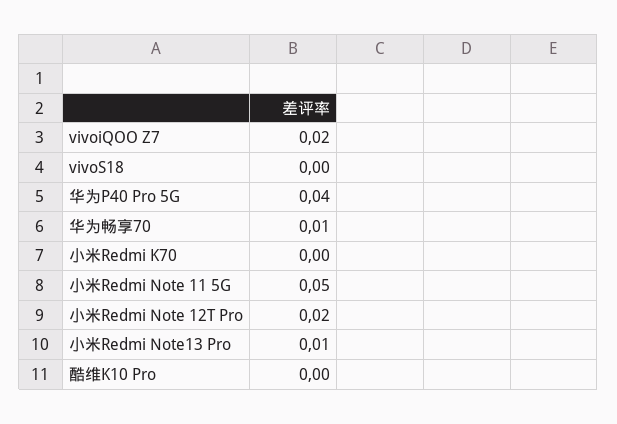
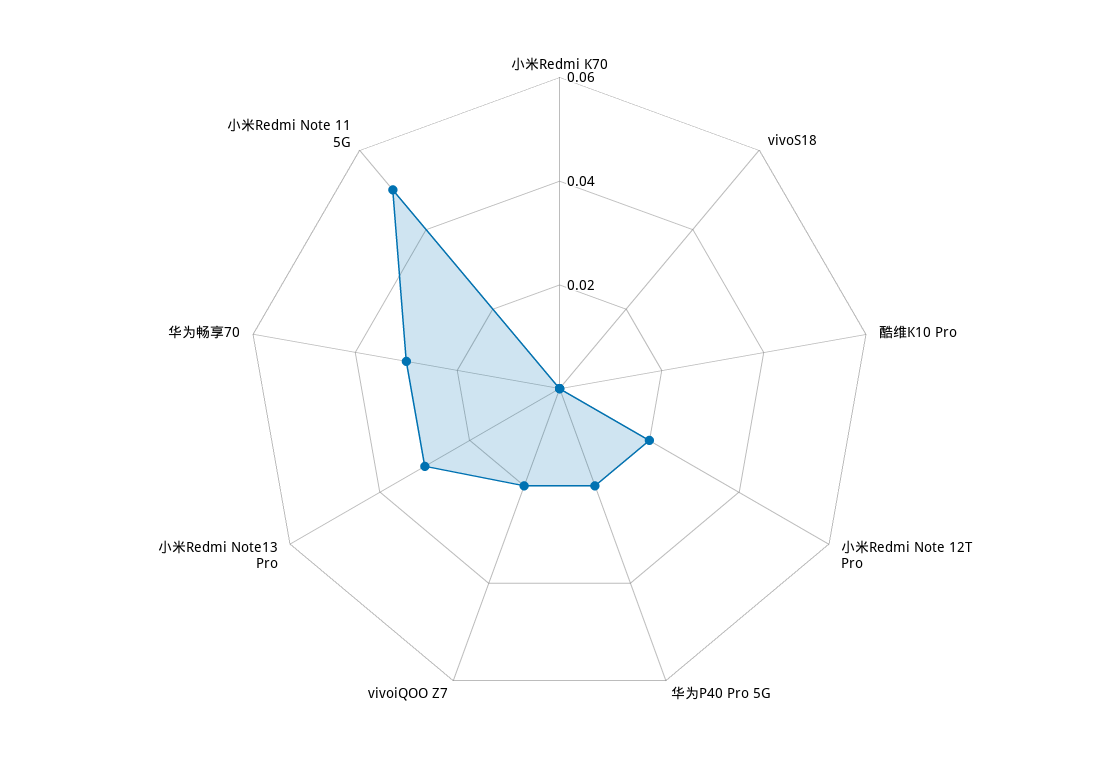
华为P40 Pro 5G: 0.04 -> 0.02
华为畅享70: 0.01 -> 0.03
小米Redmi Note13 Pro: 0.01 -> 0.03

